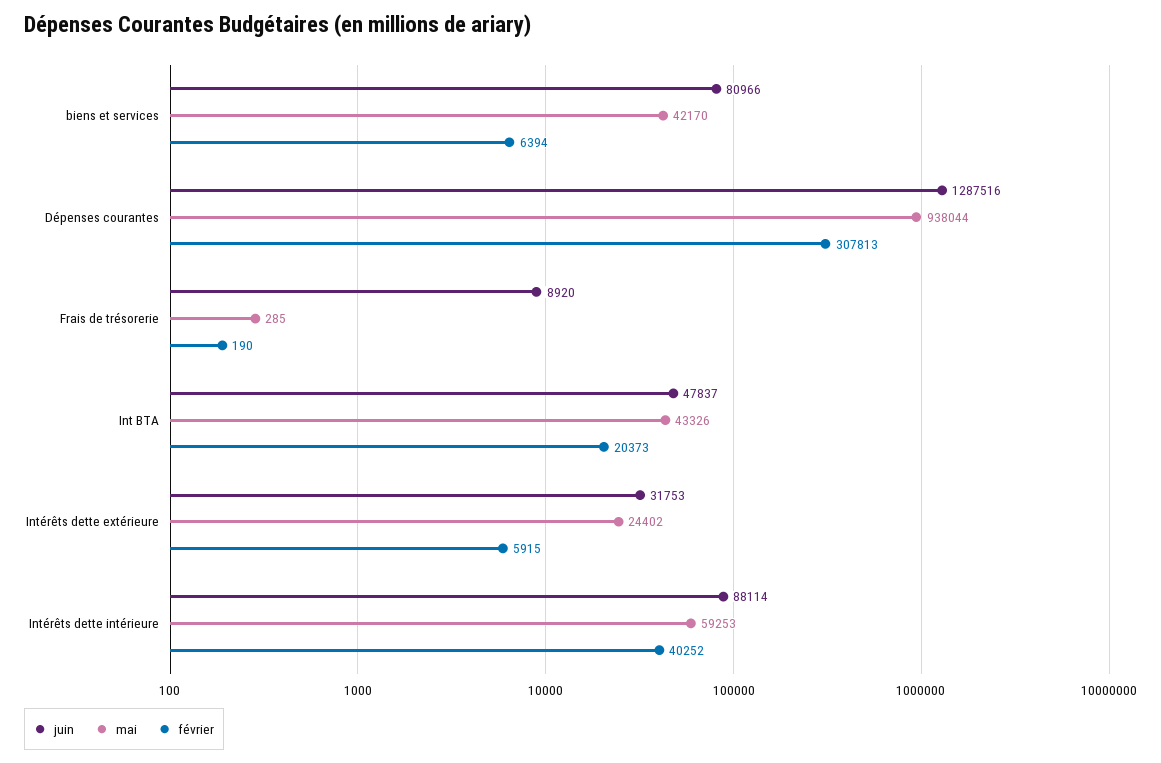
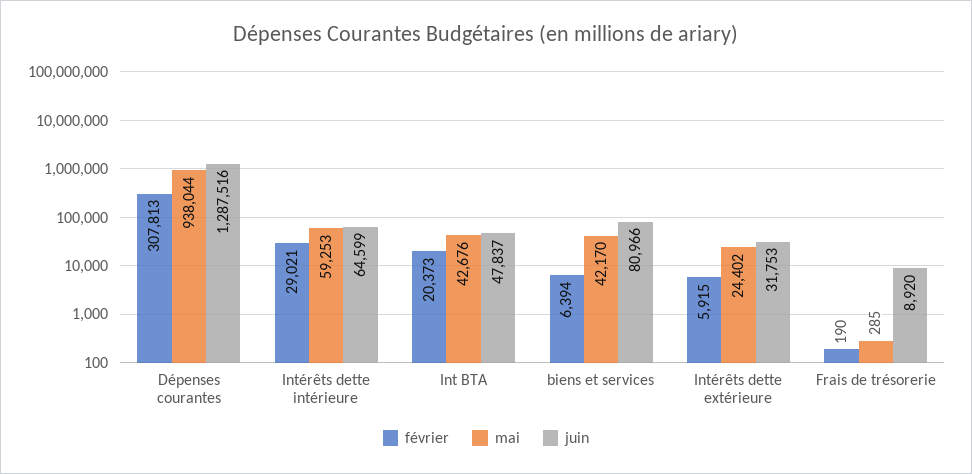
mai, Int BTA: 43326 -> 42676
juin, Intérêts dette intérieure: 88114 -> 64599
février, Intérêts dette intérieure: 40252 -> 29021

